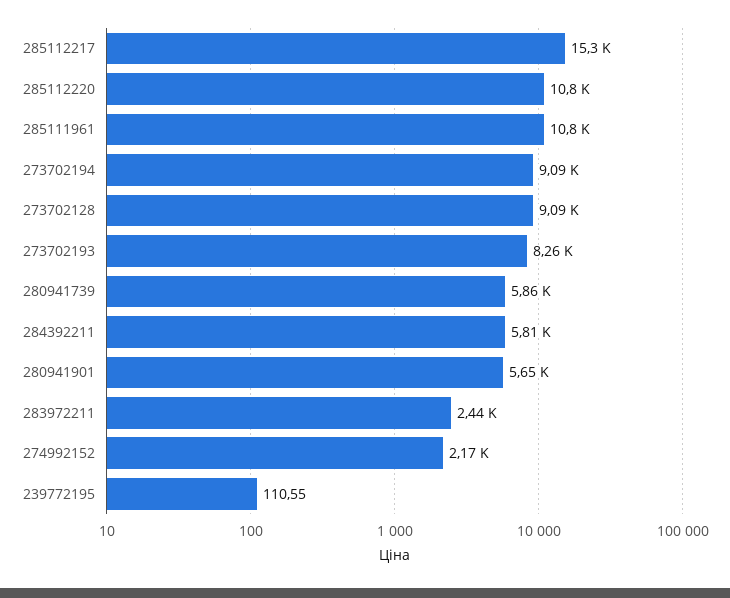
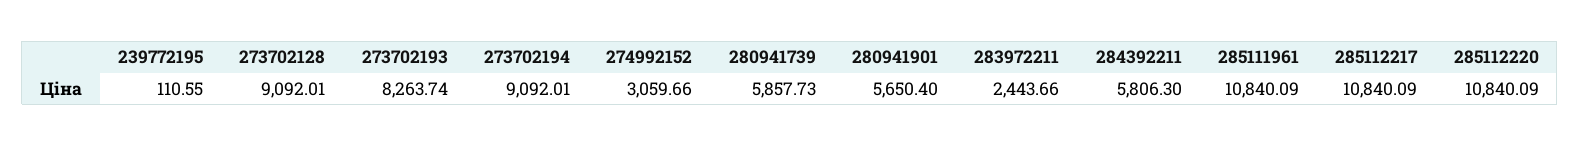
285112217: 15300 -> 10840.09
274992152: 2170 -> 3059.66

